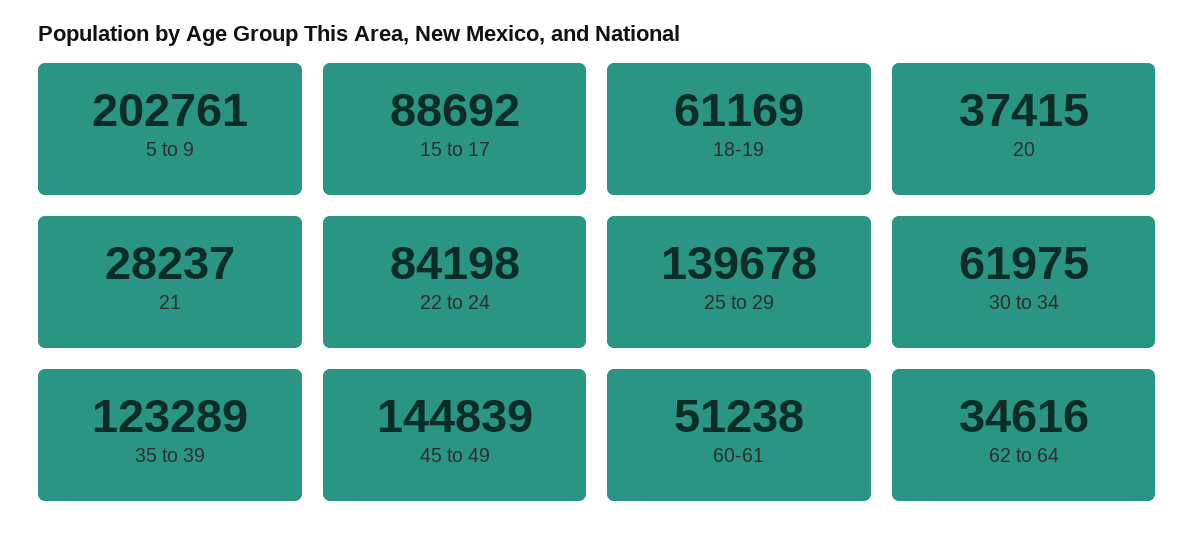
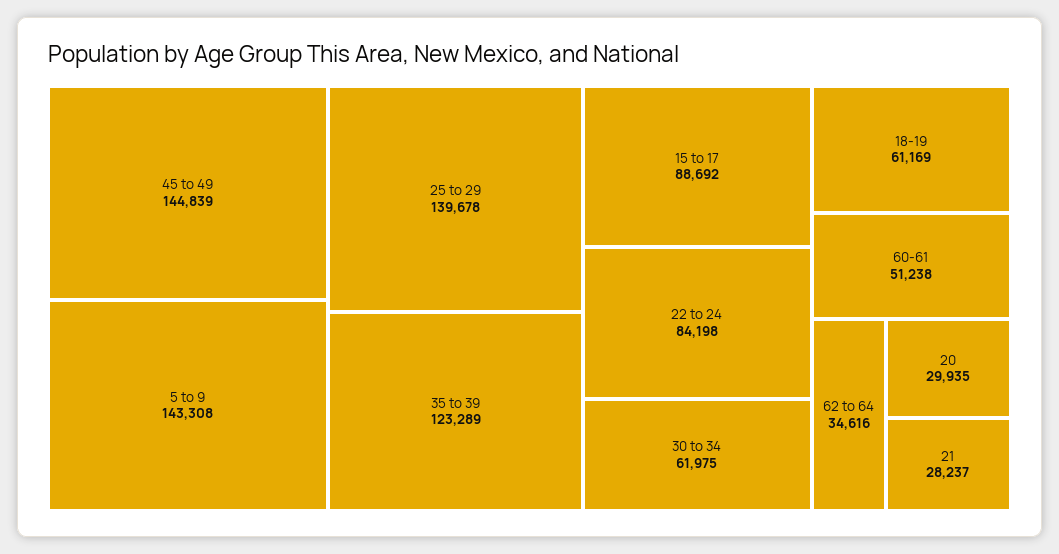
5 to 9: 202761 -> 143308
20: 37415 -> 29935

